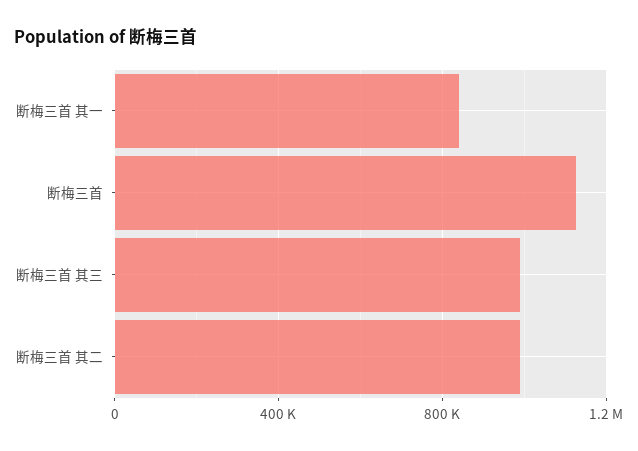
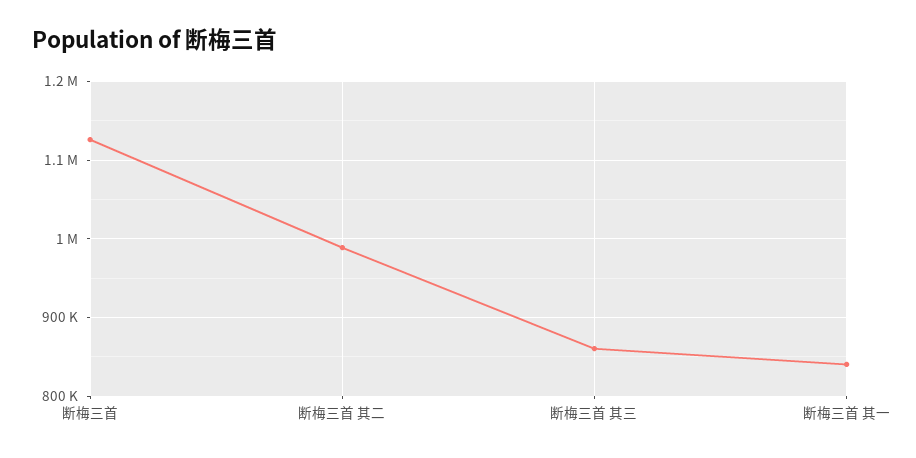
断梅三首 其三: 1000000 -> 860000

